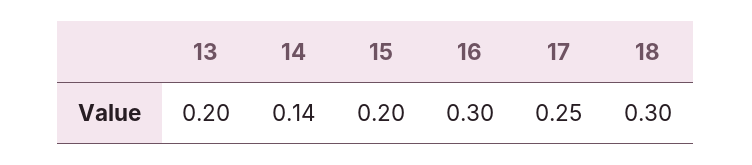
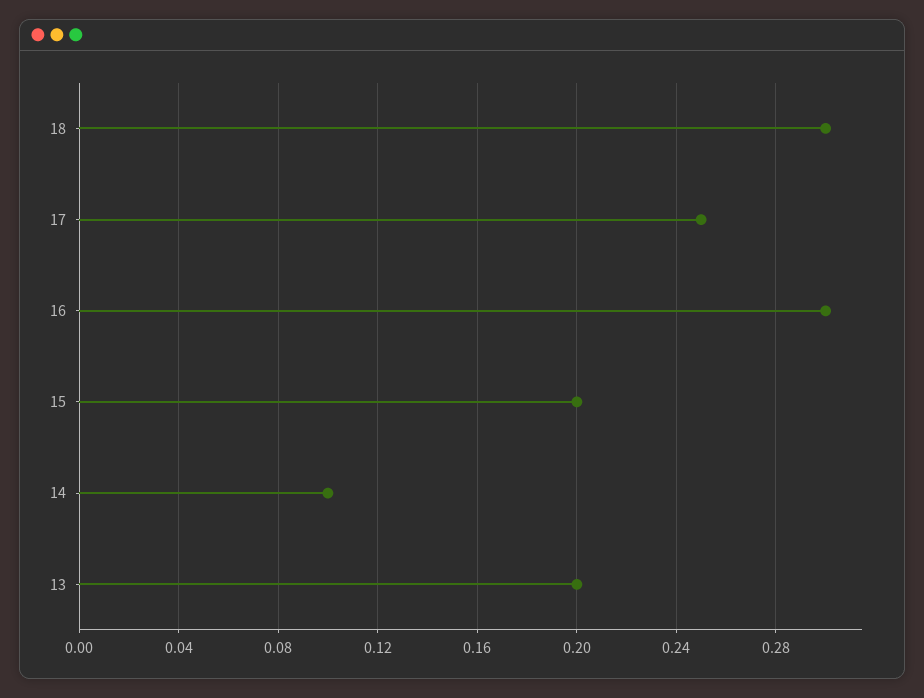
14: 0.14 -> 0.1

